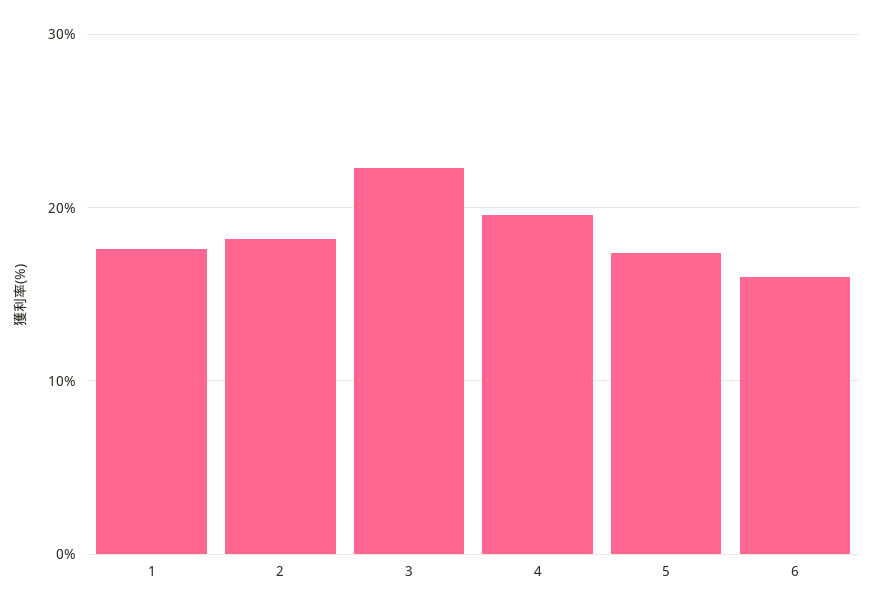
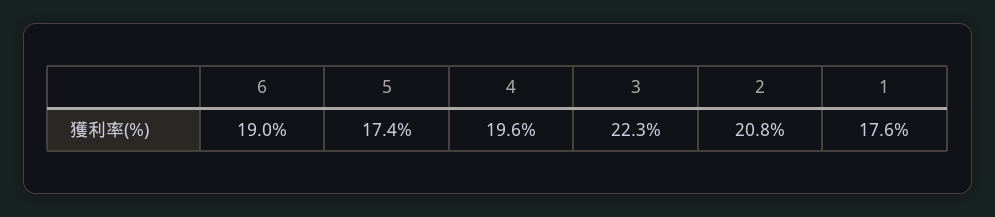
2: 18 -> 20.8
6: 16 -> 19

